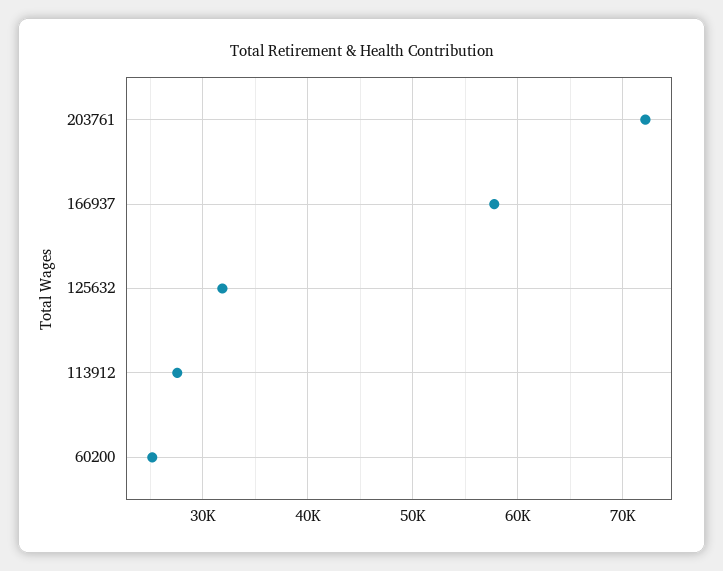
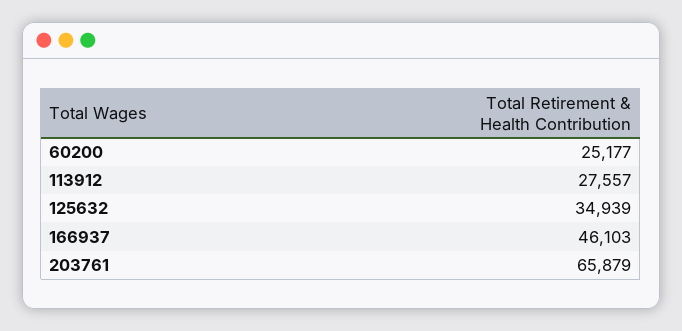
203761: 72000 -> 65879
166937: 58000 -> 46103
125632: 32000 -> 34939

